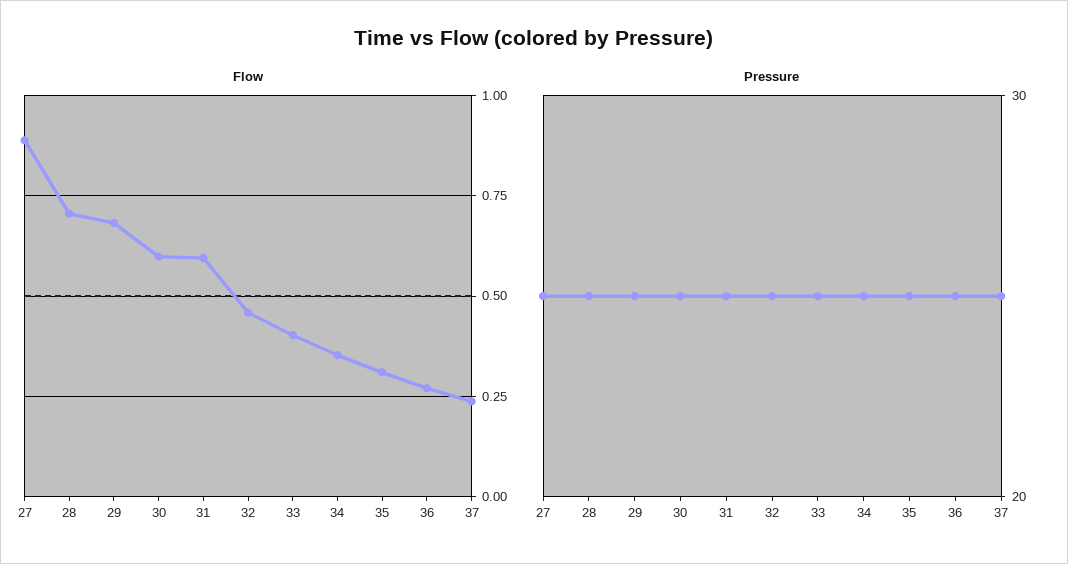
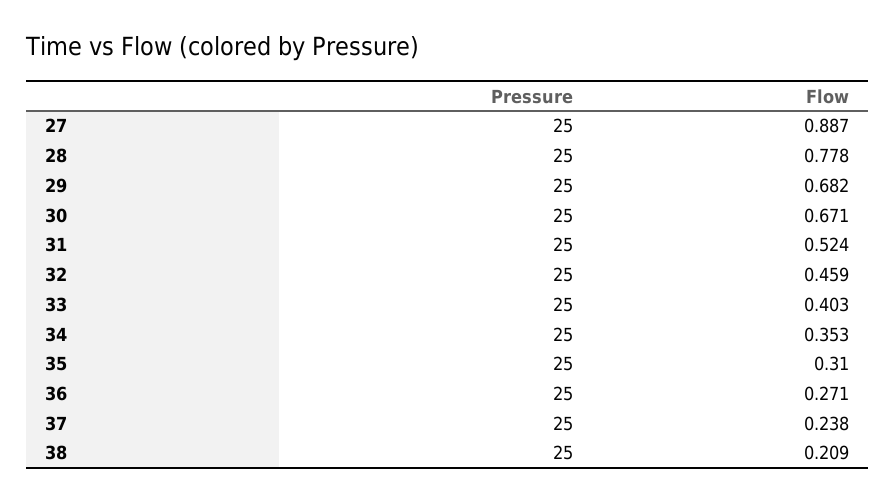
Flow, 28: 0.7 -> 0.778
Flow, 30: 0.6 -> 0.671
Flow, 31: 0.6 -> 0.524
Pressure, 38: none -> 25
Flow, 38: none -> 0.209

